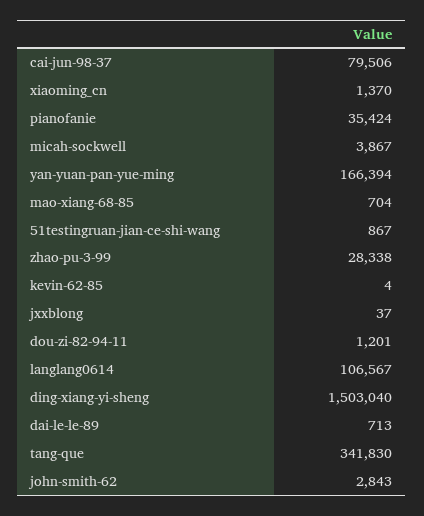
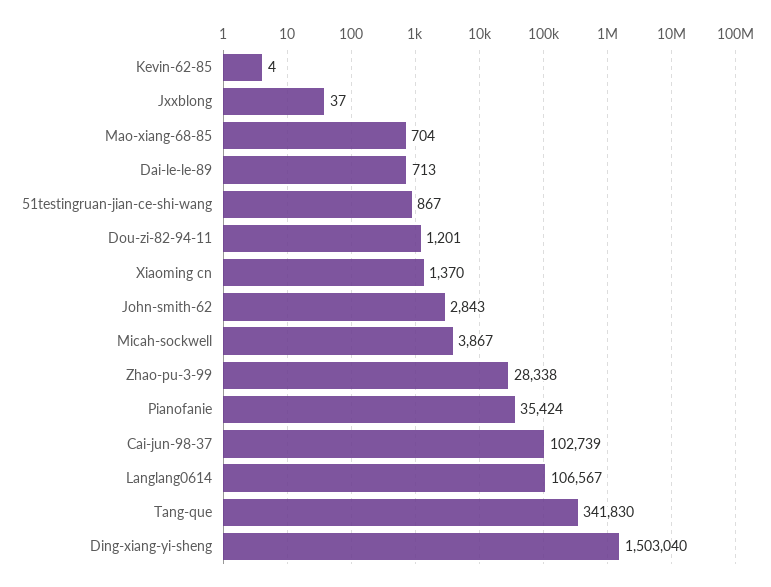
cai-jun-98-37: 79506 -> 102739
yan-yuan-pan-yue-ming: 166394 -> none

